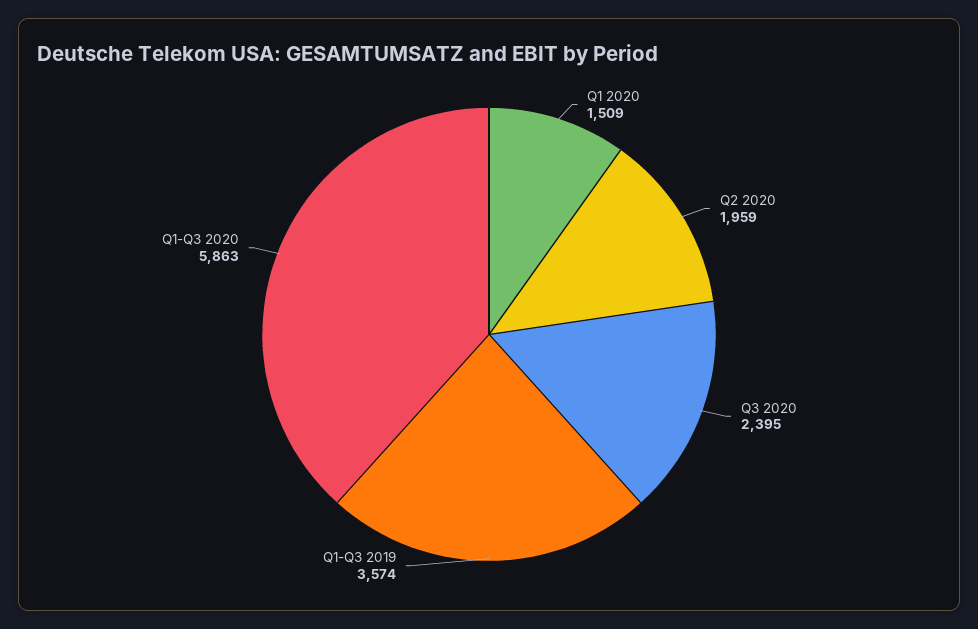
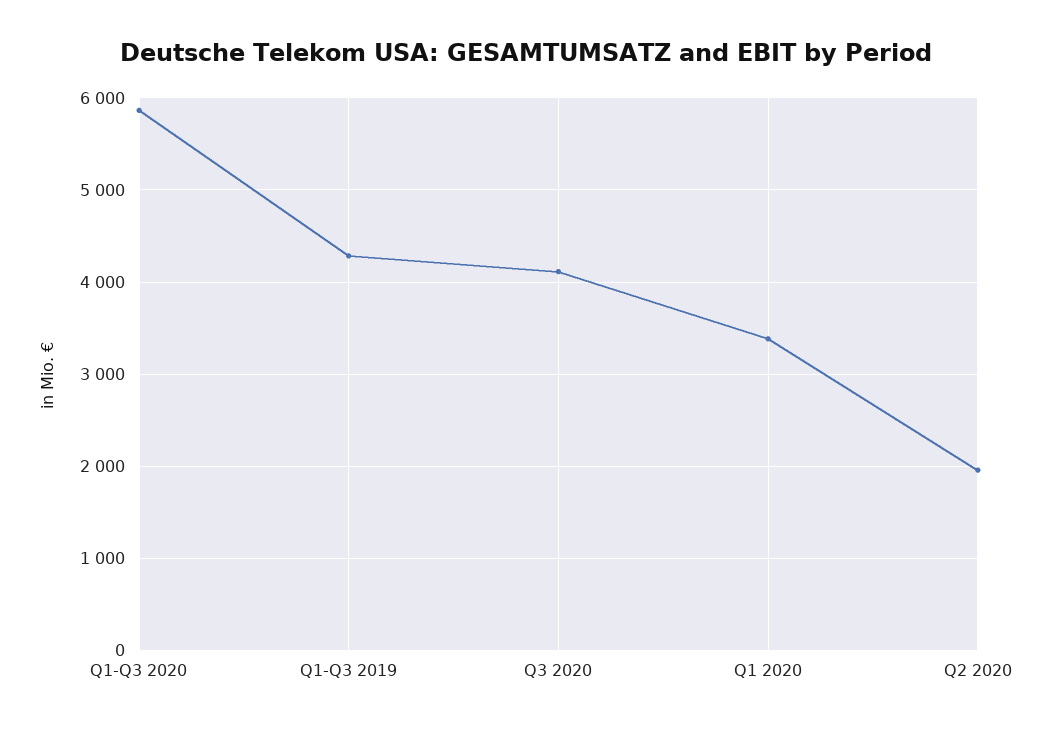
Q1 2020: 1509 -> 3400
Q3 2020: 2395 -> 4100
Q1-Q3 2019: 3574 -> 4300

